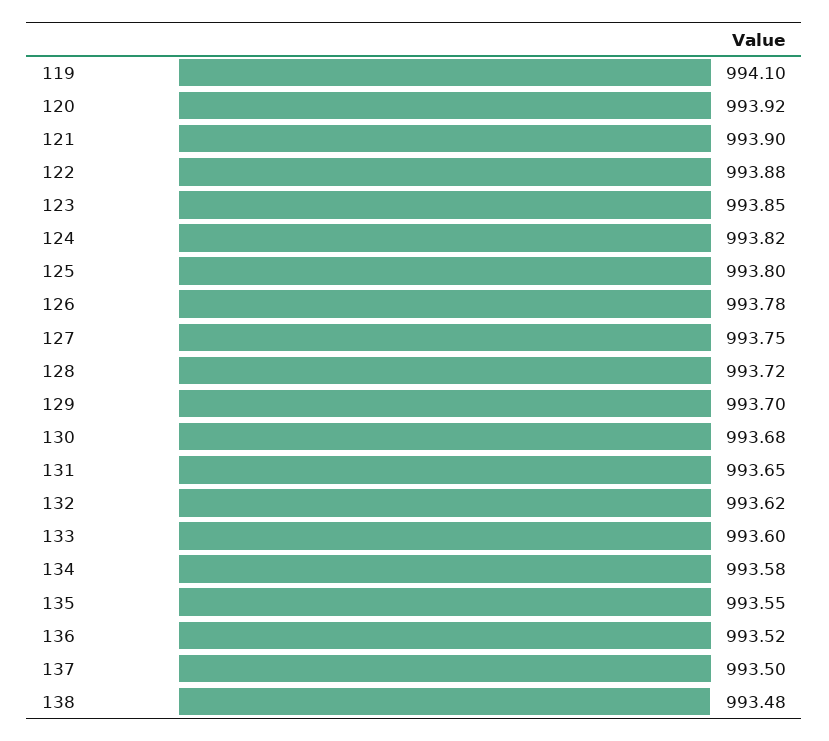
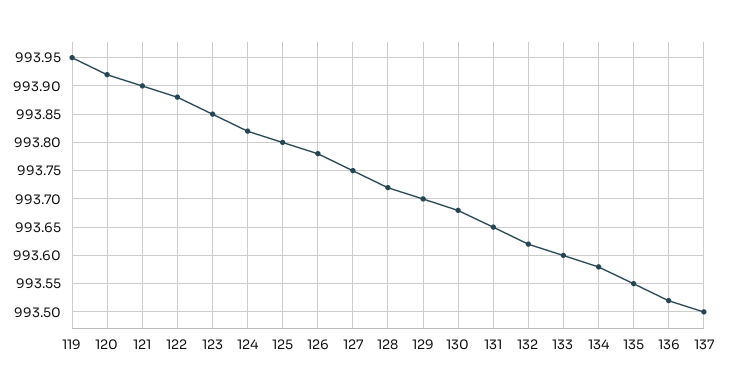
119: 994.1 -> 993.95
138: 993.48 -> none

